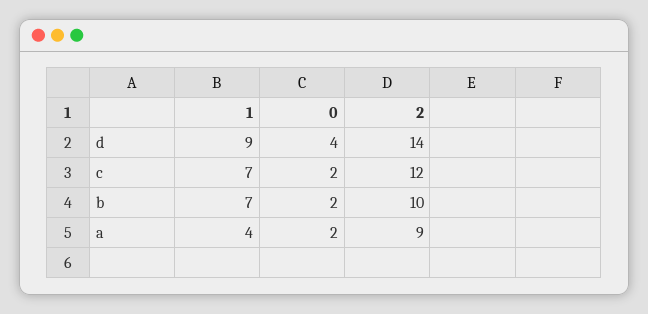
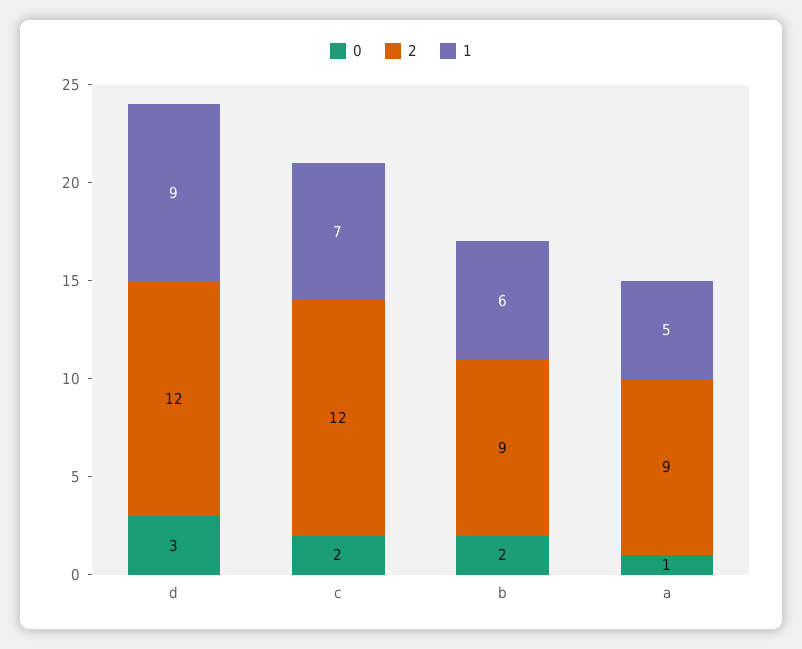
0, d: 4 -> 3
2, d: 14 -> 12
1, b: 7 -> 6
2, b: 10 -> 9
1, a: 4 -> 5
0, a: 2 -> 1

